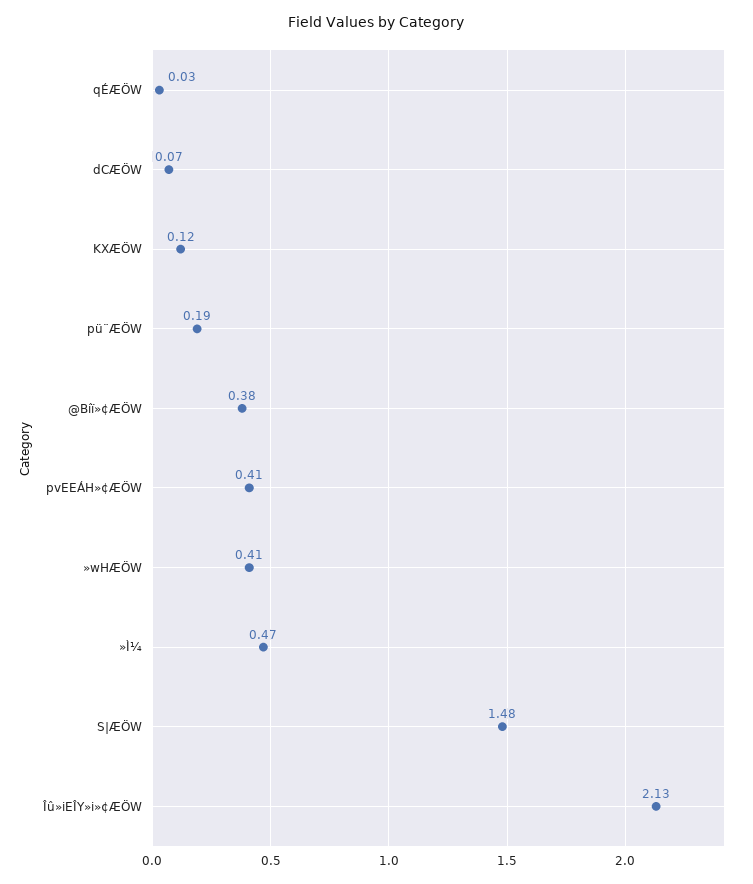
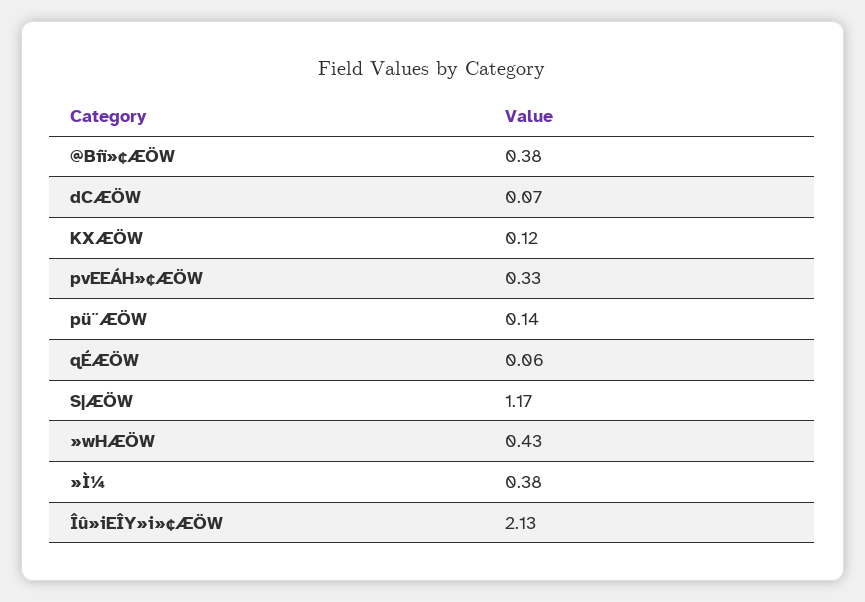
qÉÆÖW: 0.03 -> 0.06
pü¨ÆÖW: 0.19 -> 0.14
pvEEÁH»¢ÆÖW: 0.41 -> 0.33
»wHÆÖW: 0.41 -> 0.43
»Ì¼: 0.47 -> 0.38
S|ÆÖW: 1.48 -> 1.17

